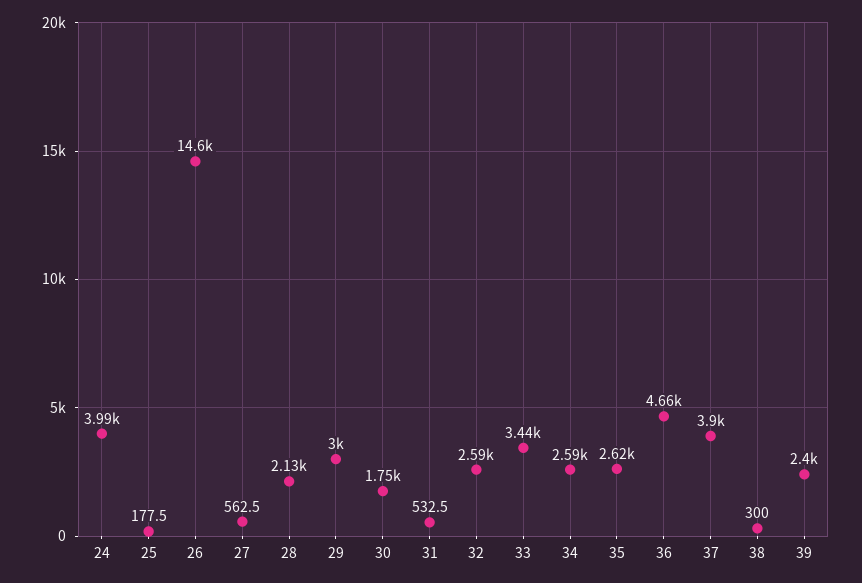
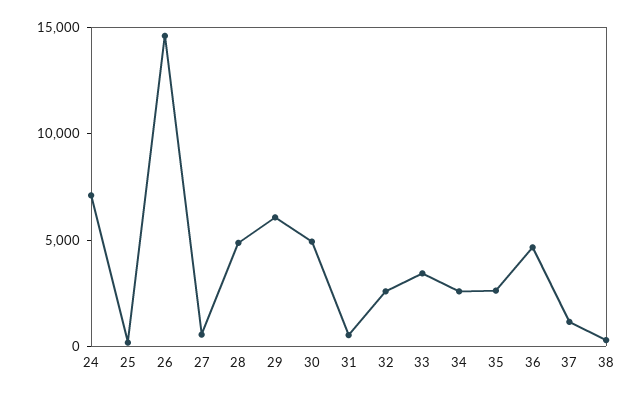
24: 3990 -> 7000
28: 2130 -> 5000
29: 3000 -> 6000
30: 1750 -> 5000
37: 3900 -> 1000
39: 2400 -> none

